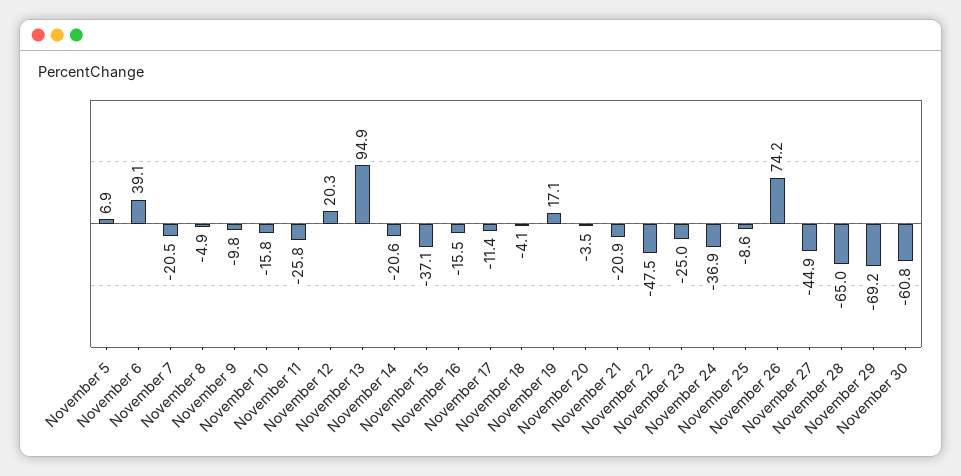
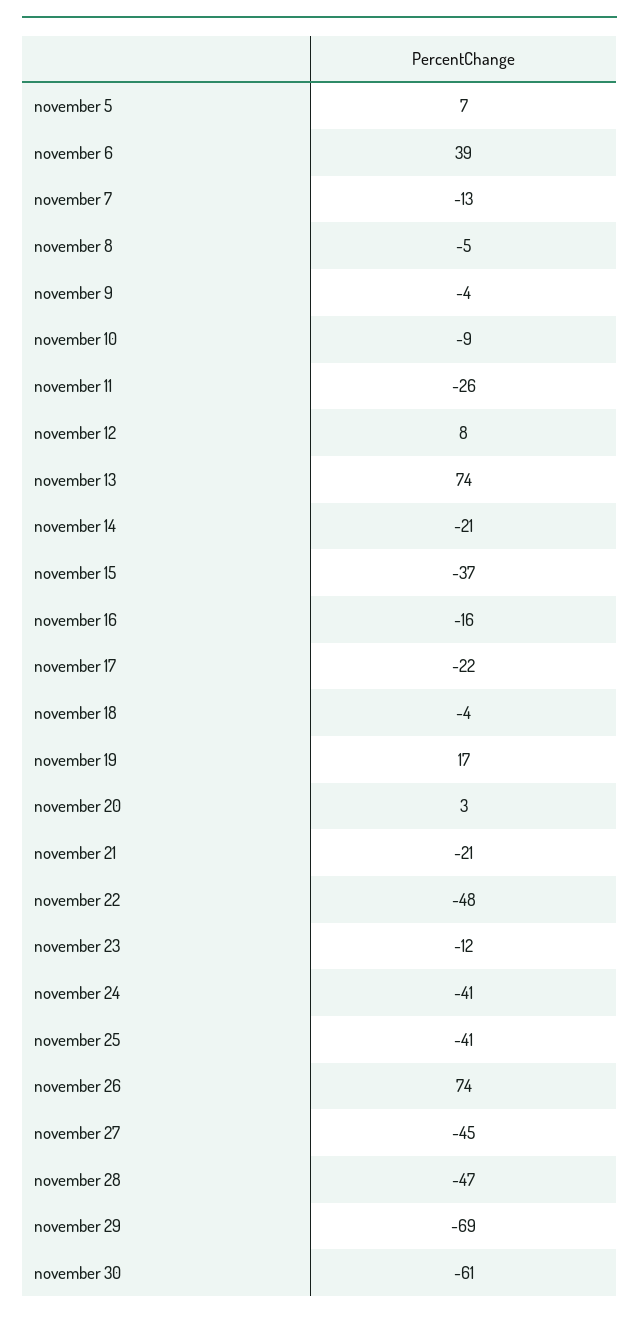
November 7: -20.5 -> -13
November 9: -9.8 -> -4
November 10: -15.8 -> -9
November 12: 20.3 -> 8
November 13: 94.9 -> 74
November 17: -11.4 -> -22
November 20: -3.5 -> 3
November 23: -25 -> -12
November 24: -36.9 -> -41
November 25: -8.6 -> -41
November 28: -65 -> -47

